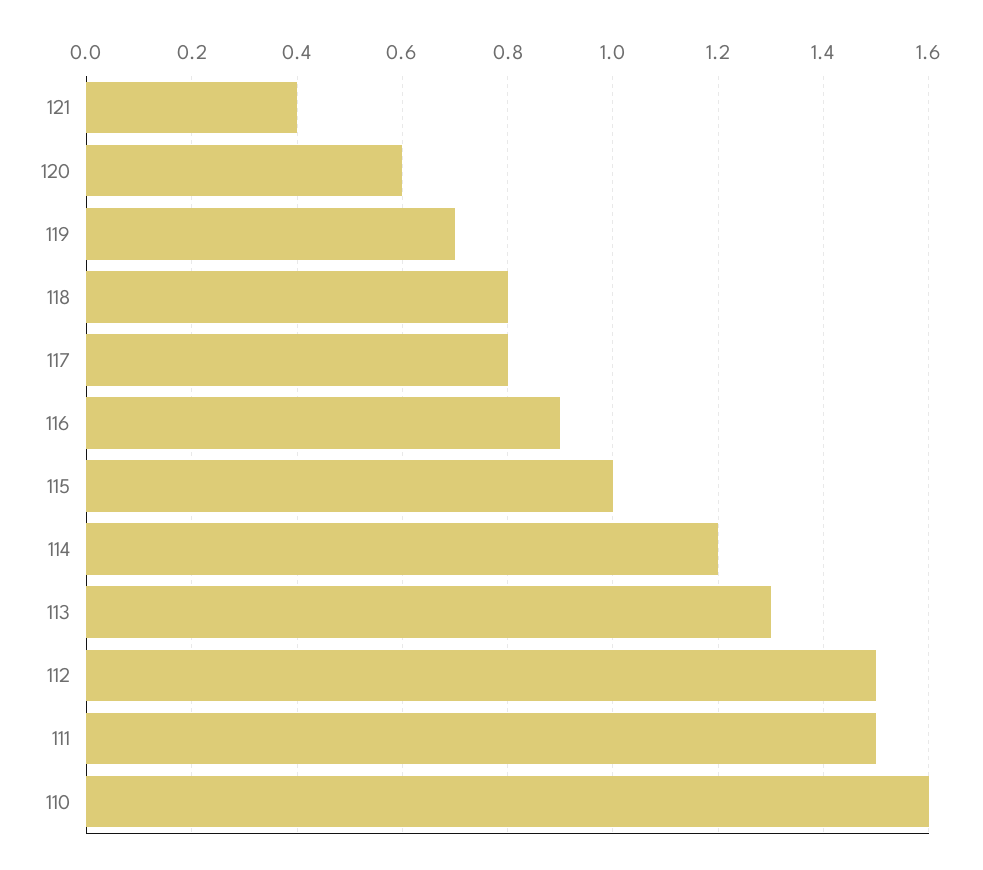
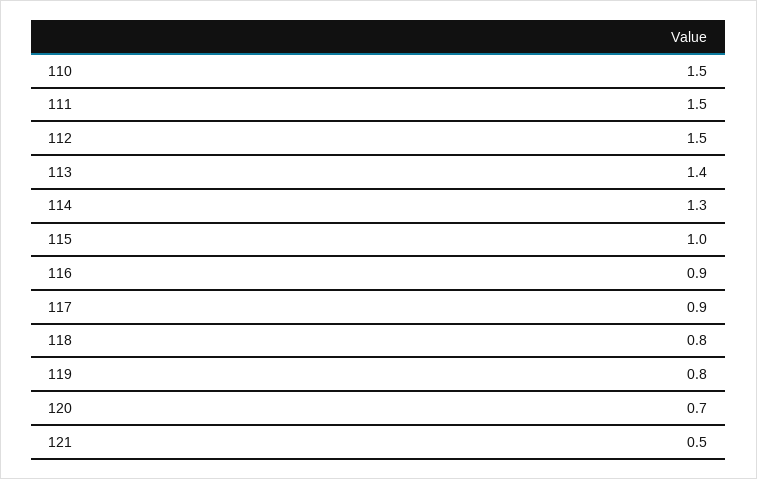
121: 0.4 -> 0.5
120: 0.6 -> 0.7
119: 0.7 -> 0.8
117: 0.8 -> 0.9
114: 1.2 -> 1.3
113: 1.3 -> 1.4
110: 1.6 -> 1.5

